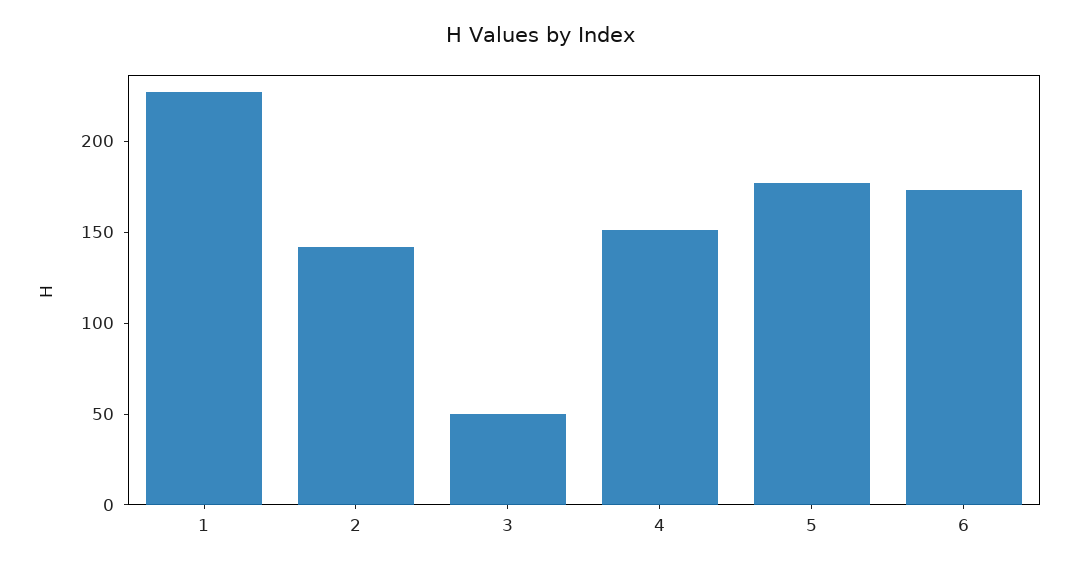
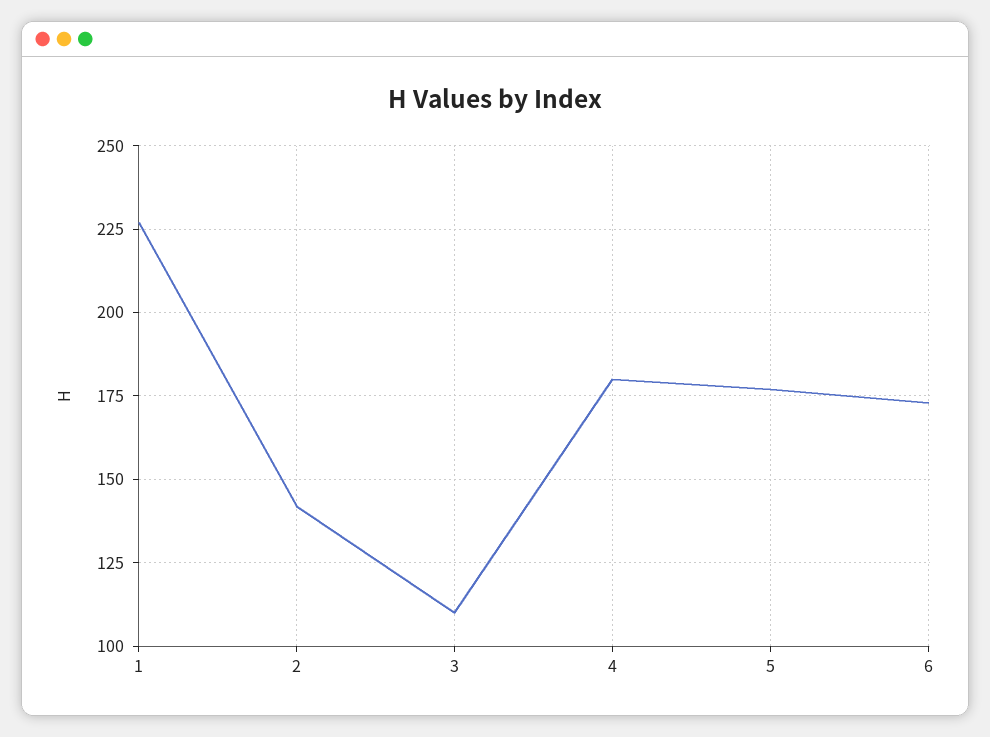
3: 50 -> 110
4: 150 -> 180

